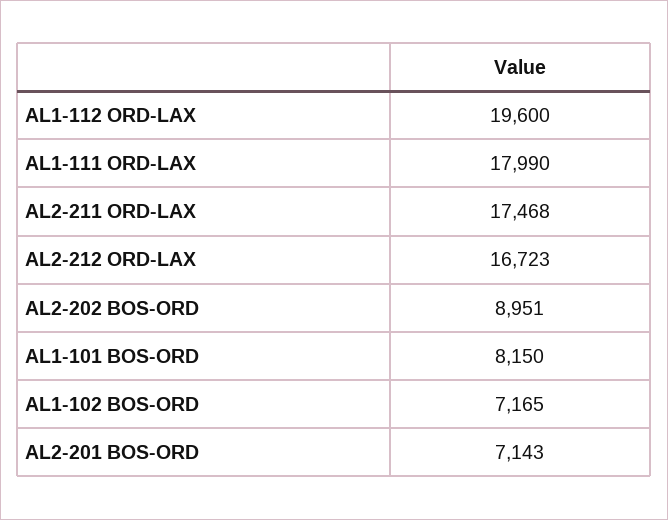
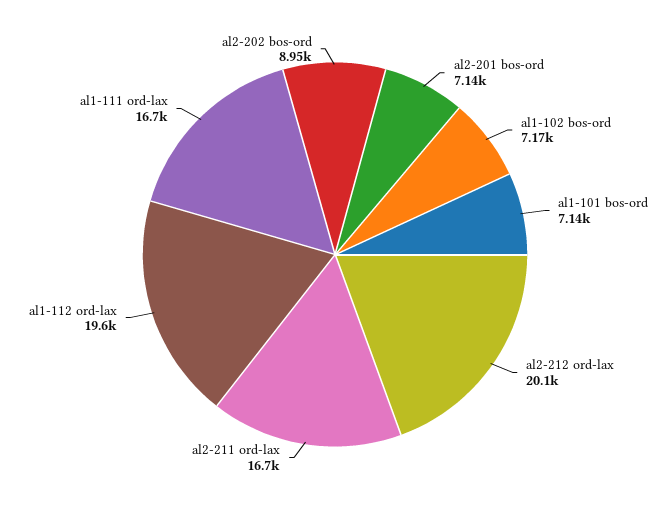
AL1-111 ORD-LAX: 17990 -> 16700
AL2-211 ORD-LAX: 17468 -> 16700
AL2-212 ORD-LAX: 16723 -> 20100
AL1-101 BOS-ORD: 8150 -> 7140

